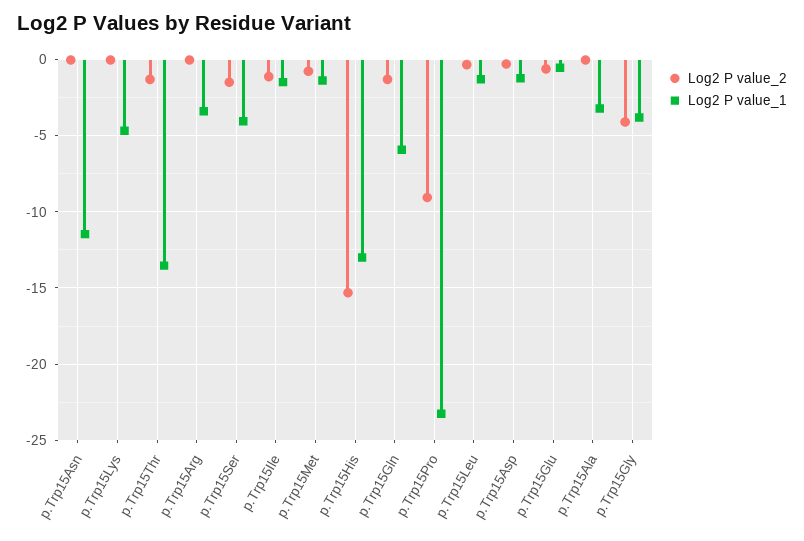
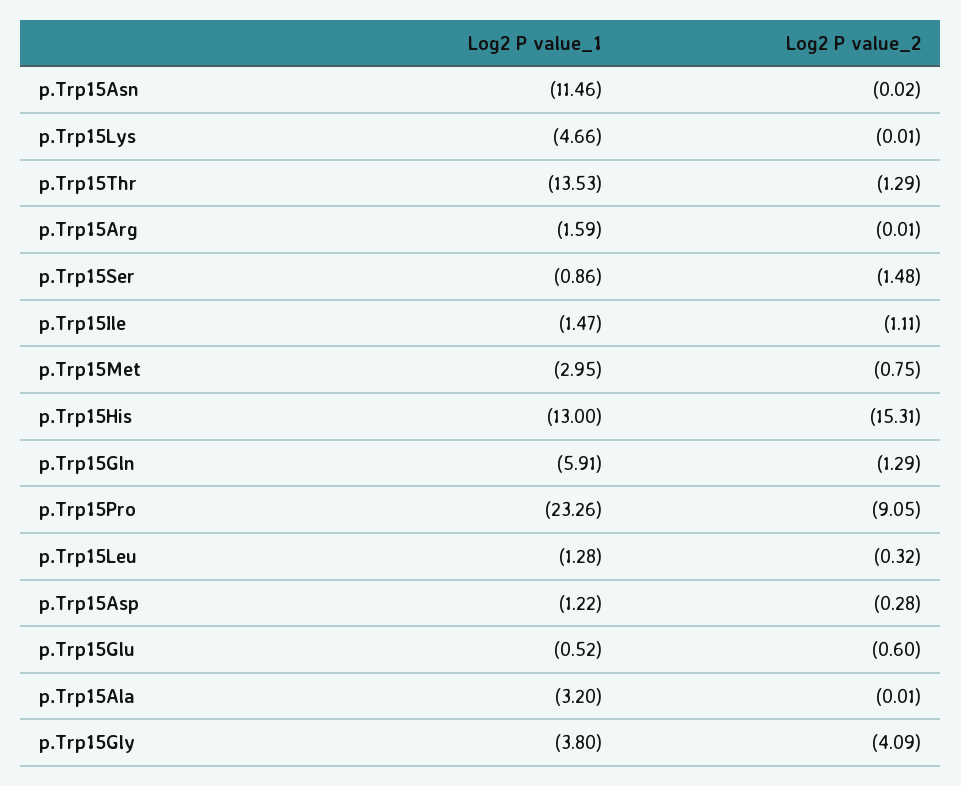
Log2 P value_1, p.Trp15Arg: -3.5 -> -1.59
Log2 P value_1, p.Trp15Ser: -4 -> -0.86
Log2 P value_1, p.Trp15Met: -1.5 -> -2.95

